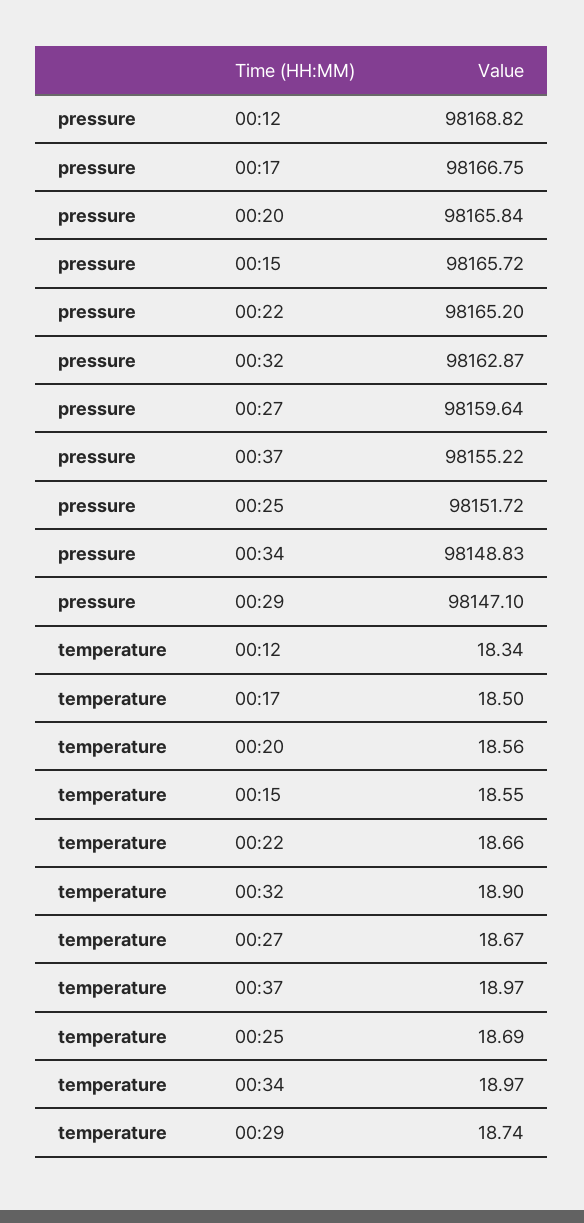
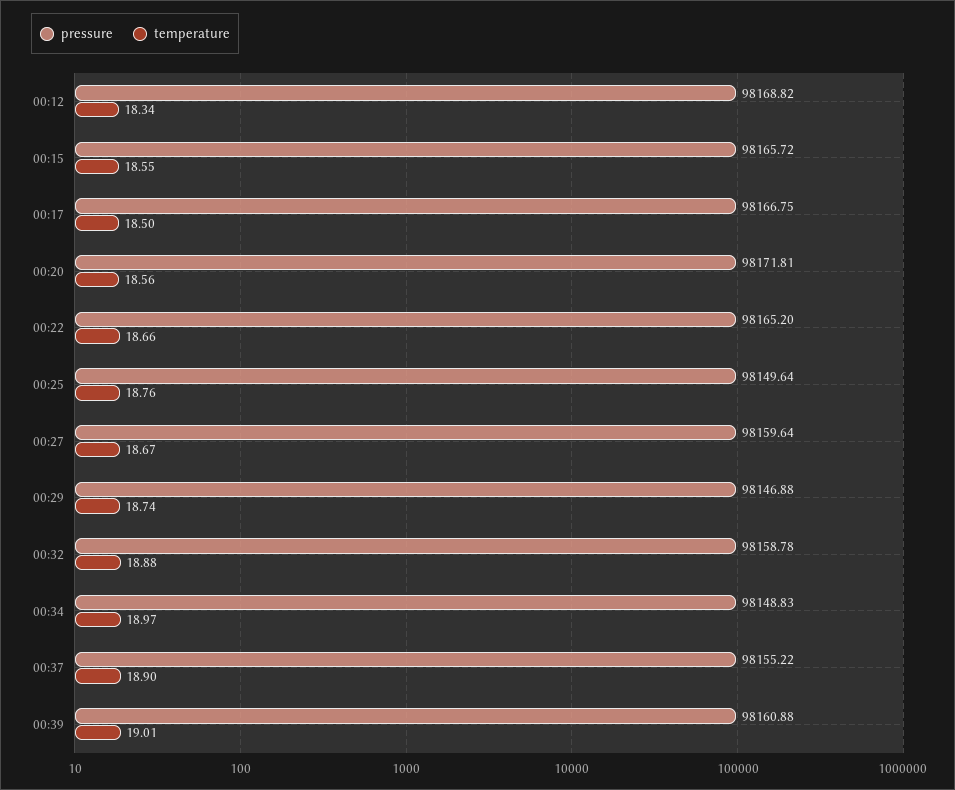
pressure, 00:20: 98165.84 -> 98171.81
pressure, 00:32: 98162.87 -> 98158.78
pressure, 00:25: 98151.72 -> 98149.64
pressure, 00:29: 98147.1 -> 98146.88
temperature, 00:32: 18.9 -> 18.88
temperature, 00:37: 18.97 -> 18.9
temperature, 00:25: 18.69 -> 18.76
pressure, 00:39: none -> 98160.88
temperature, 00:39: none -> 19.01

